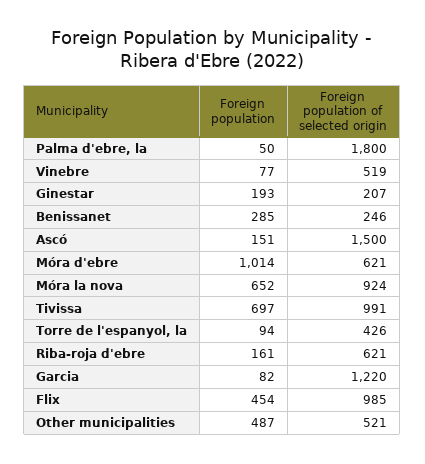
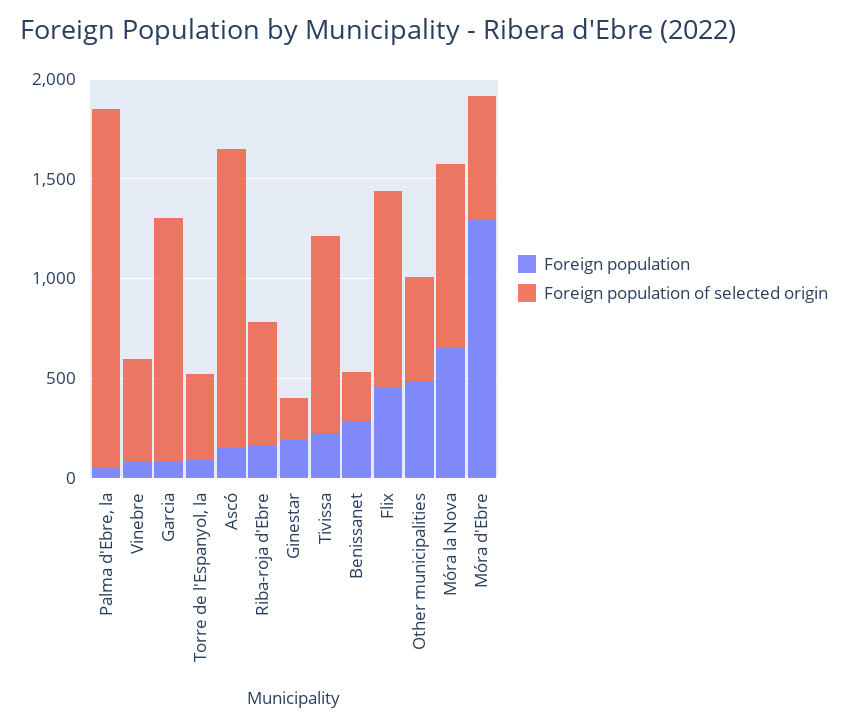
Foreign population, Móra d'ebre: 1014 -> 1300
Foreign population, Tivissa: 697 -> 200

